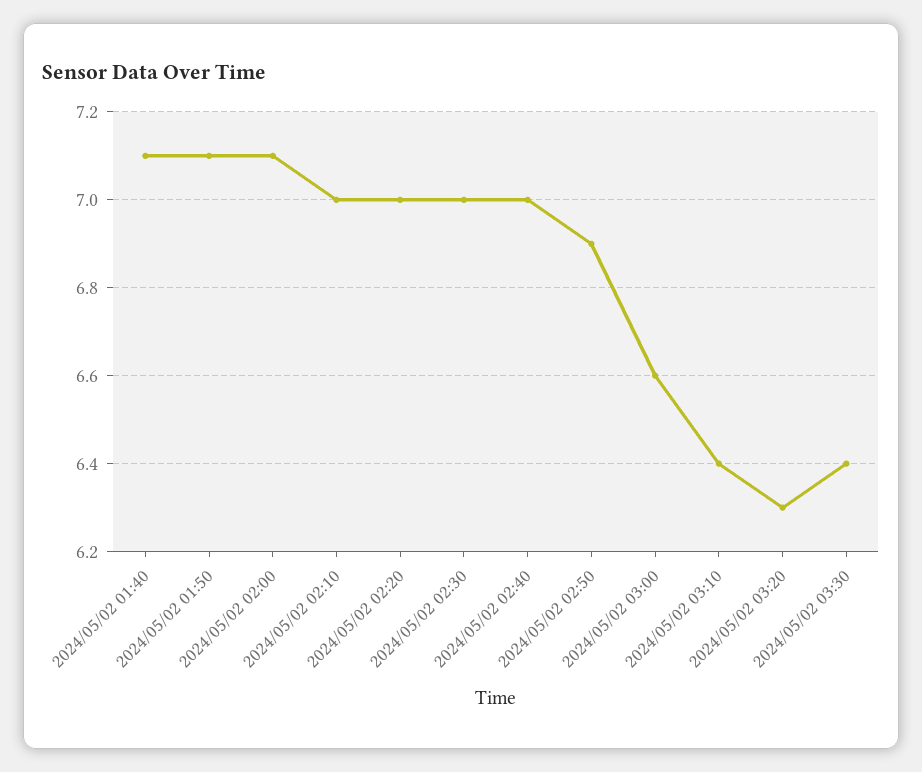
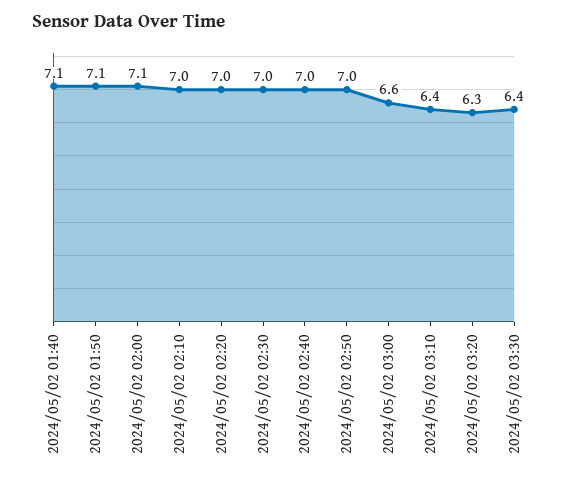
2024/05/02 02:50: 6.9 -> 7

